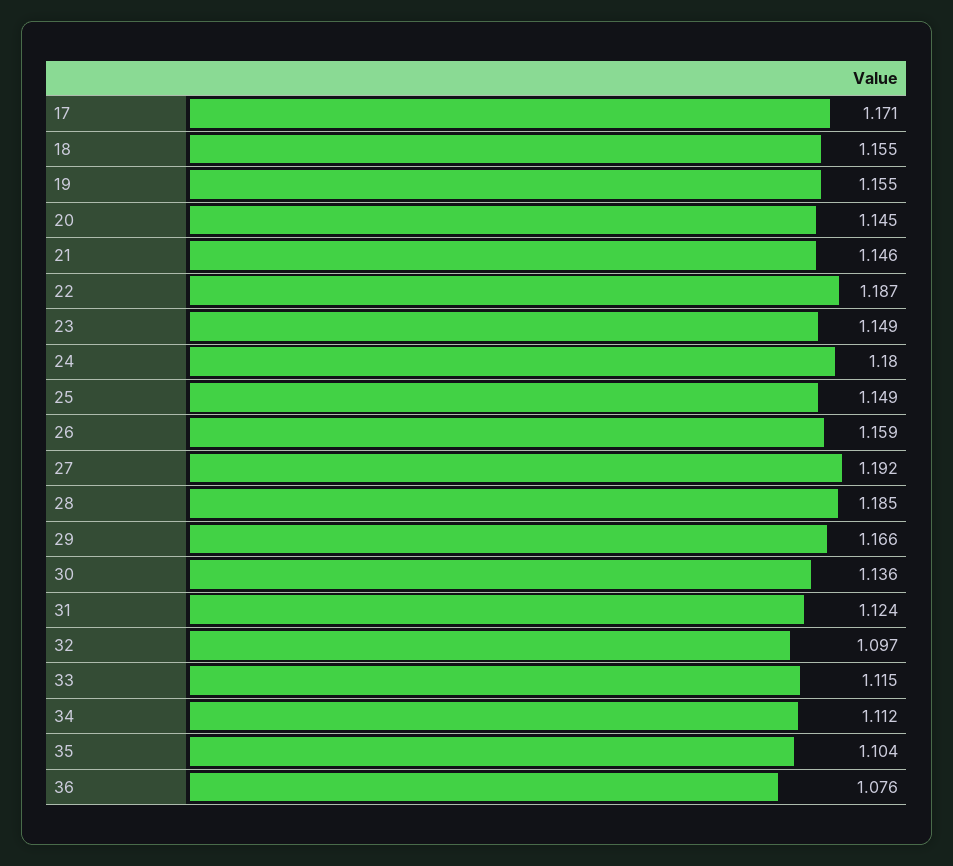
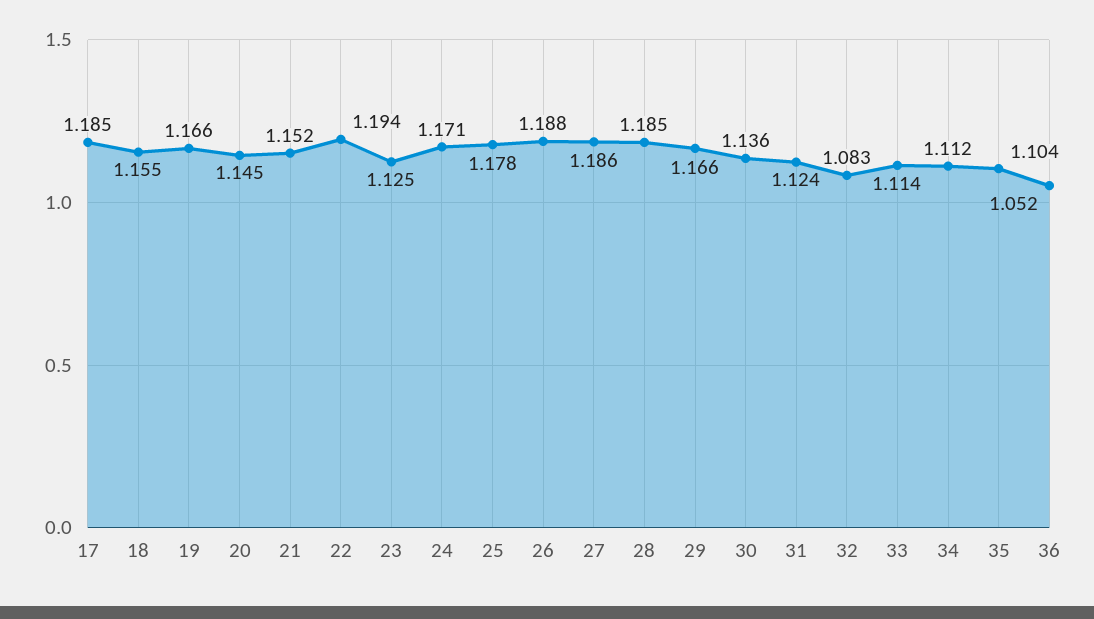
17: 1.171 -> 1.185
19: 1.155 -> 1.166
21: 1.146 -> 1.152
22: 1.187 -> 1.194
23: 1.149 -> 1.125
24: 1.18 -> 1.171
25: 1.149 -> 1.178
26: 1.159 -> 1.188
27: 1.192 -> 1.186
32: 1.097 -> 1.083
33: 1.115 -> 1.114
36: 1.076 -> 1.052

